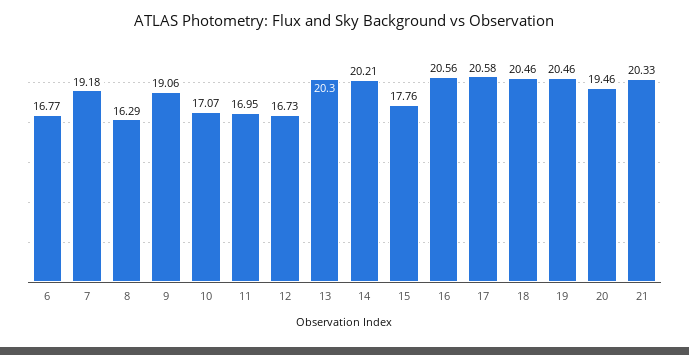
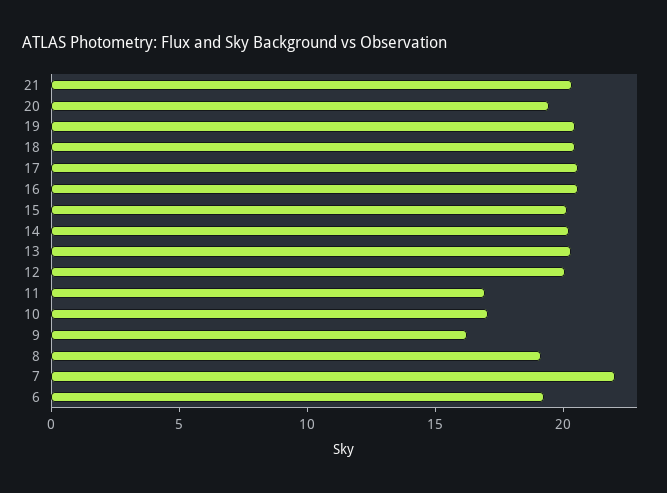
6: 16.77 -> 19
7: 19.18 -> 22
8: 16.29 -> 19
9: 19.06 -> 16
12: 16.73 -> 20
15: 17.76 -> 20

